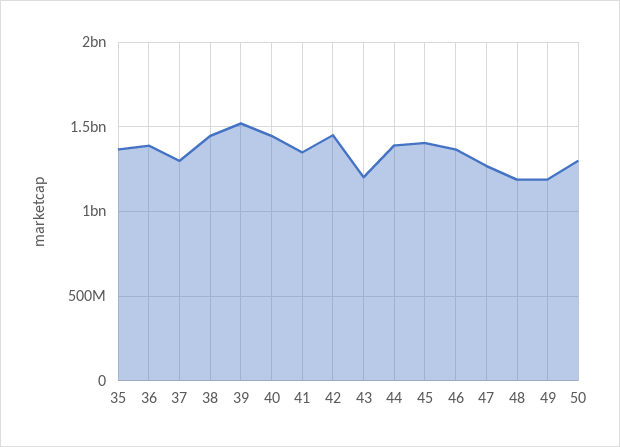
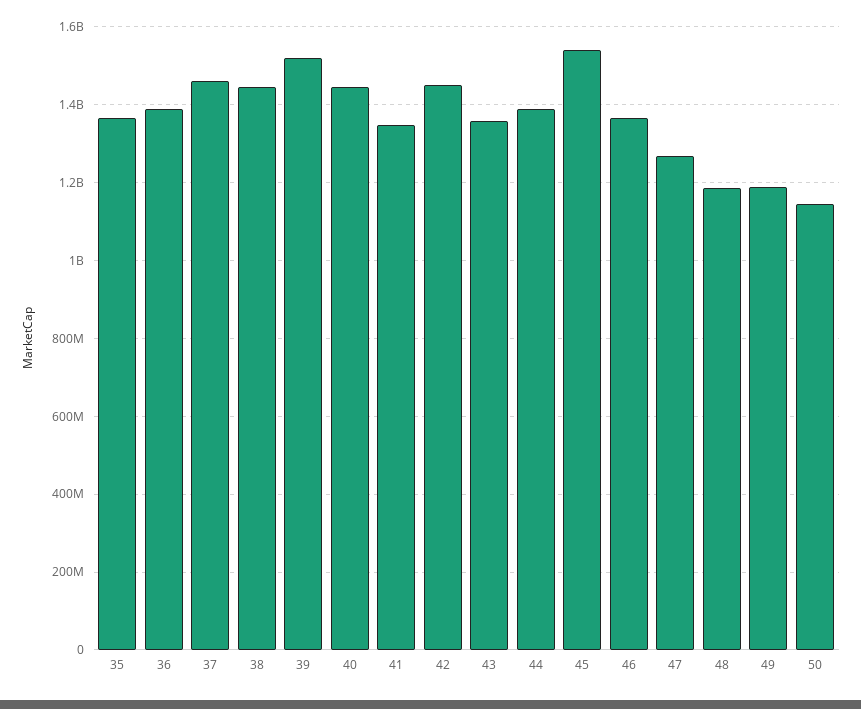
37: 1300000000 -> 1460000000
43: 1200000000 -> 1360000000
45: 1400000000 -> 1540000000
50: 1300000000 -> 1140000000

